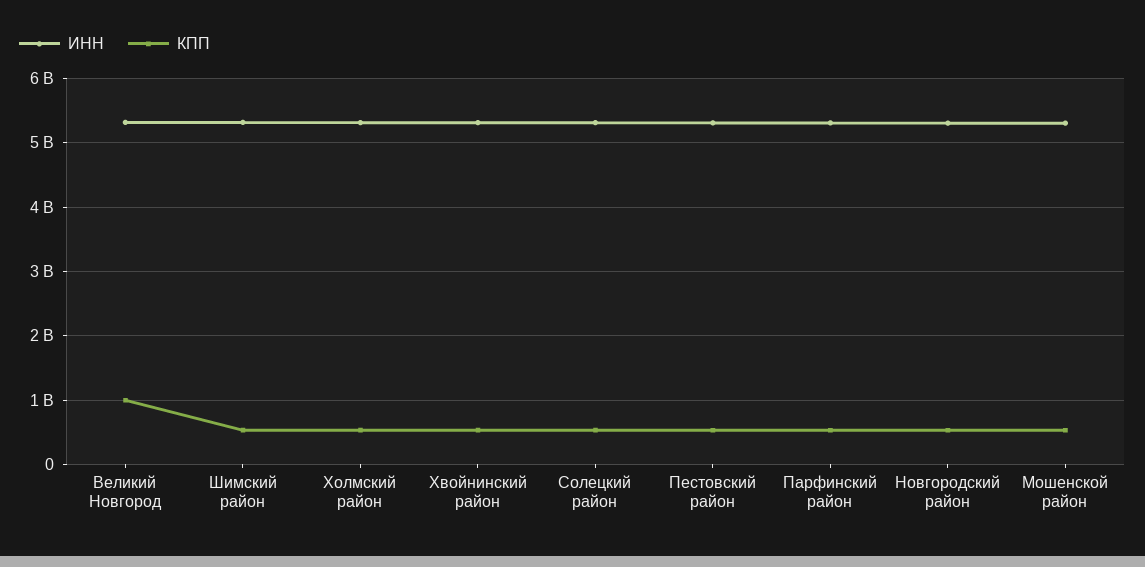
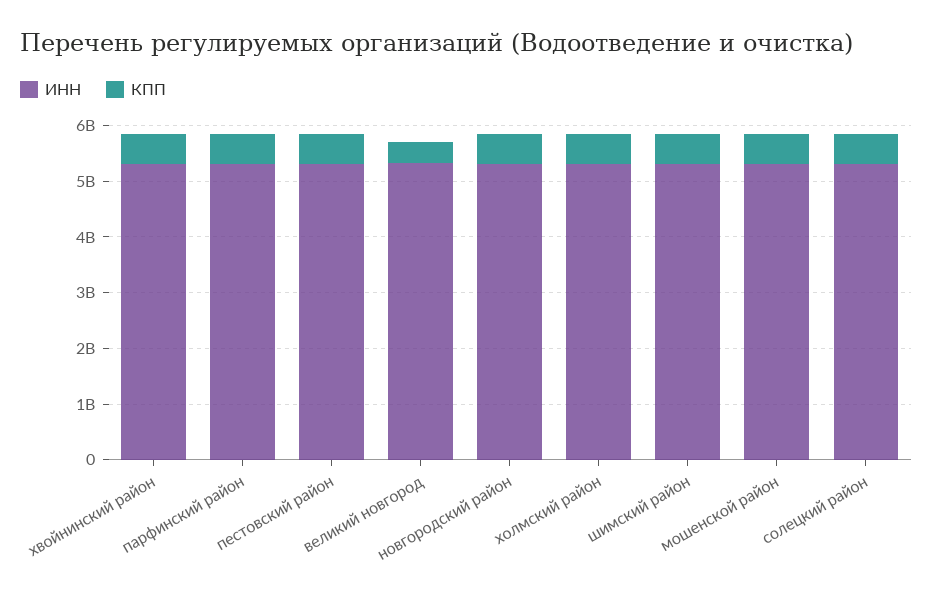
КПП, Великий Новгород: 1000000000 -> 400000000

